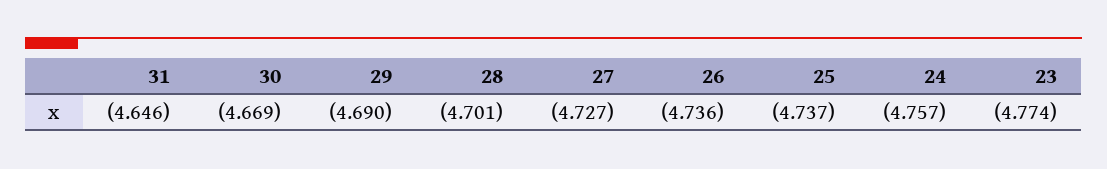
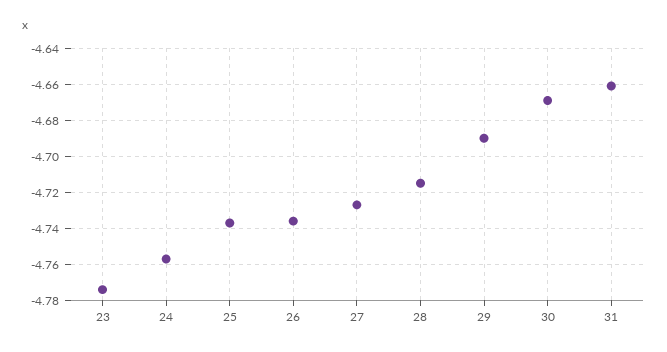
31: -4.646 -> -4.66
28: -4.701 -> -4.715

